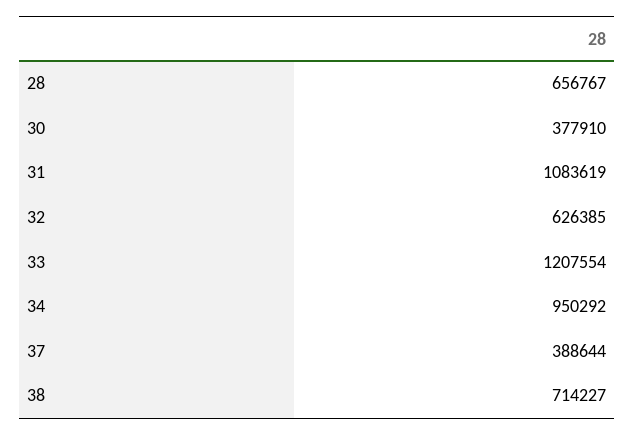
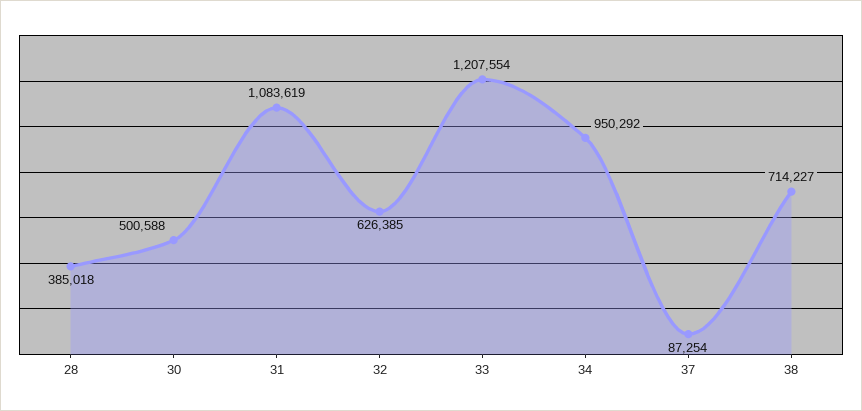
28: 656767 -> 385018
30: 377910 -> 500588
37: 388644 -> 87254

